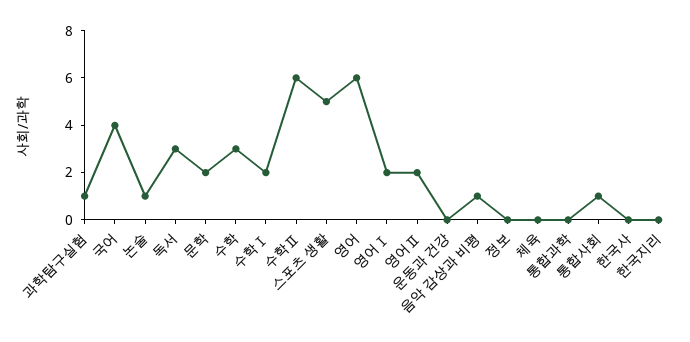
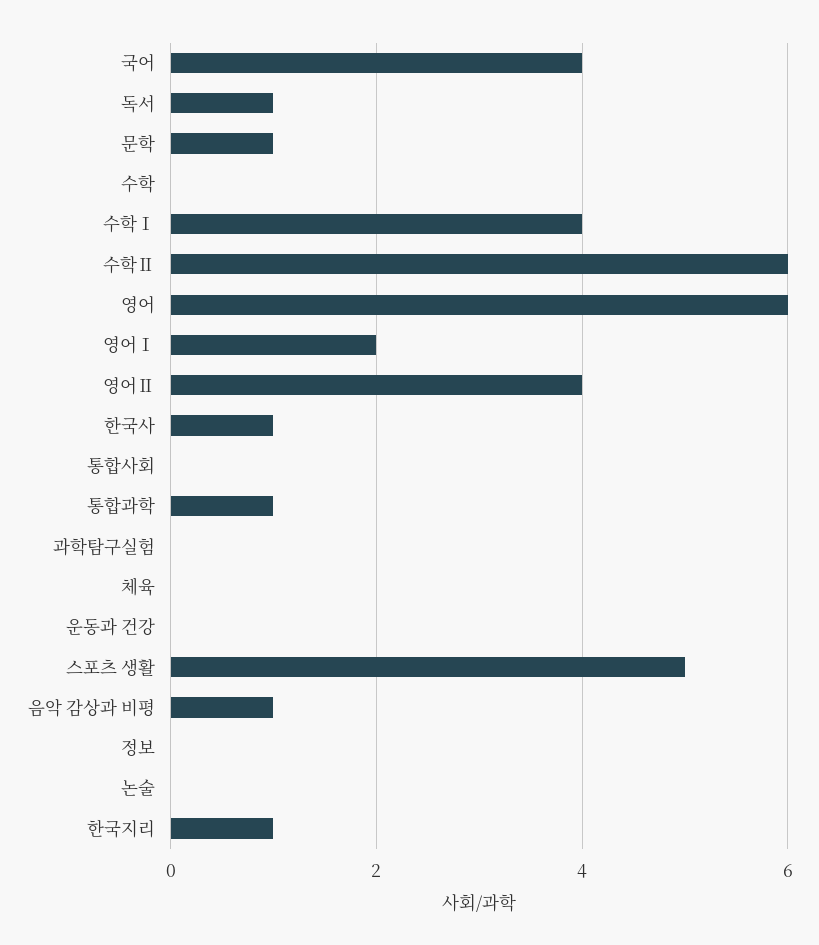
과학탐구실험: 1 -> 0
논술: 1 -> 0
독서: 3 -> 1
문학: 2 -> 1
수학: 3 -> 0
수학Ⅰ: 2 -> 4
영어Ⅱ: 2 -> 4
통합과학: 0 -> 1
통합사회: 1 -> 0
한국사: 0 -> 1
한국지리: 0 -> 1

